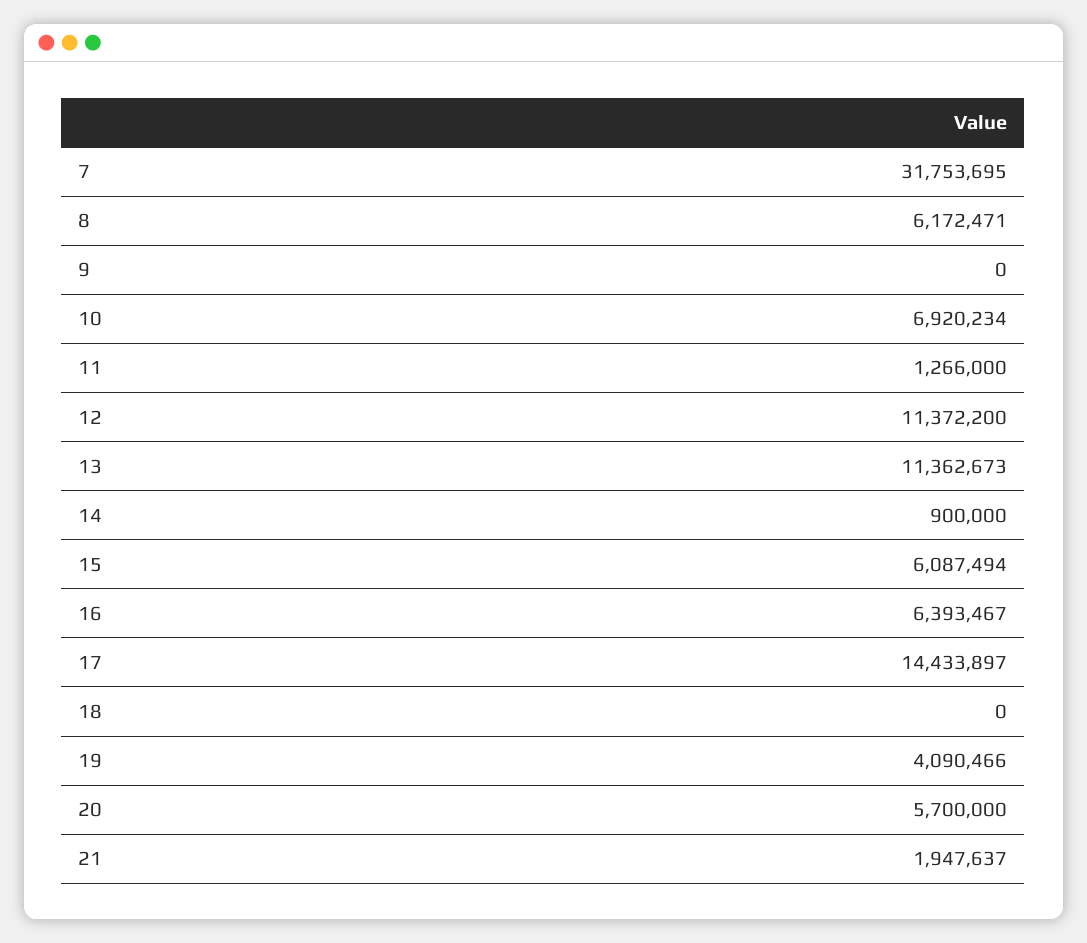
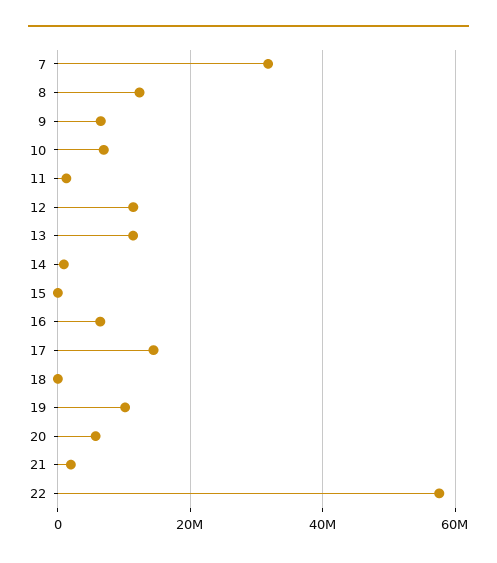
8: 6172471 -> 12000000
9: 0 -> 6000000
15: 6087494 -> 0
19: 4090466 -> 10000000
22: none -> 58000000

